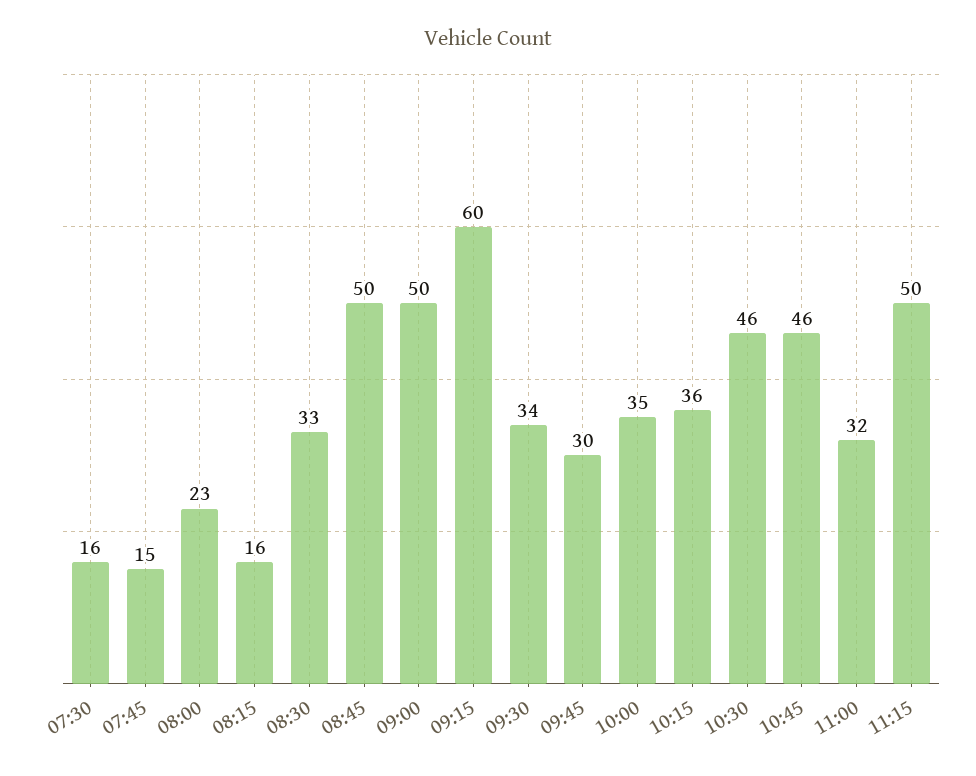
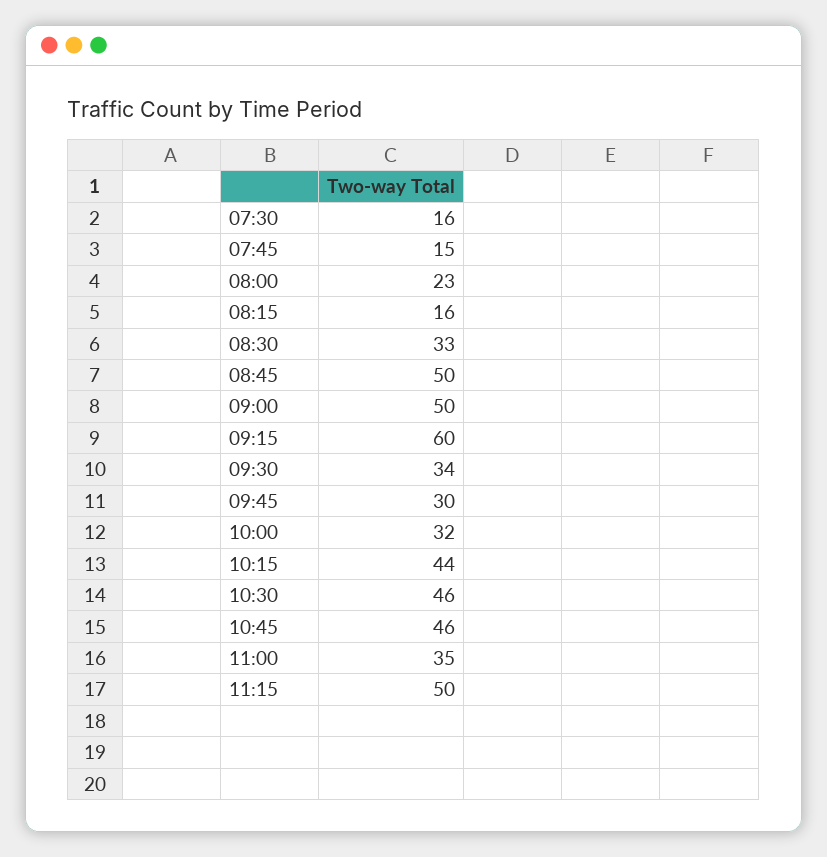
10:00: 35 -> 32
10:15: 36 -> 44
11:00: 32 -> 35

